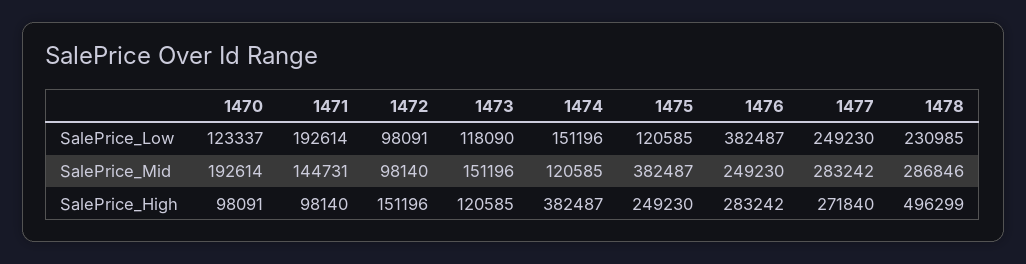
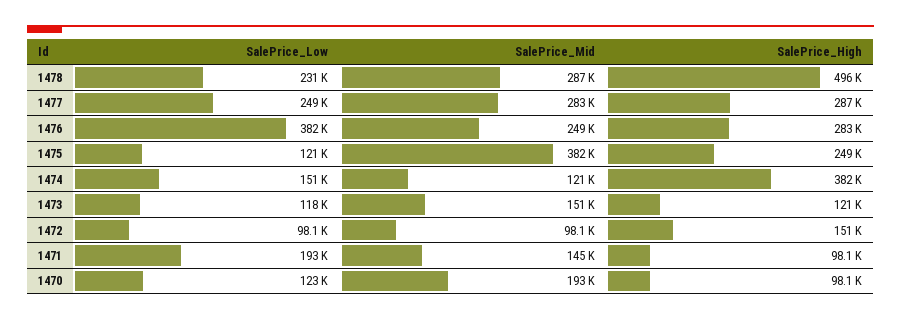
1477, SalePrice_High: 271840 -> 287000

